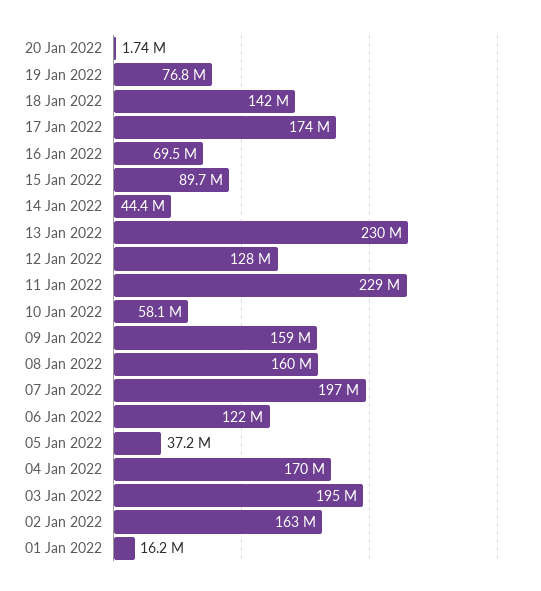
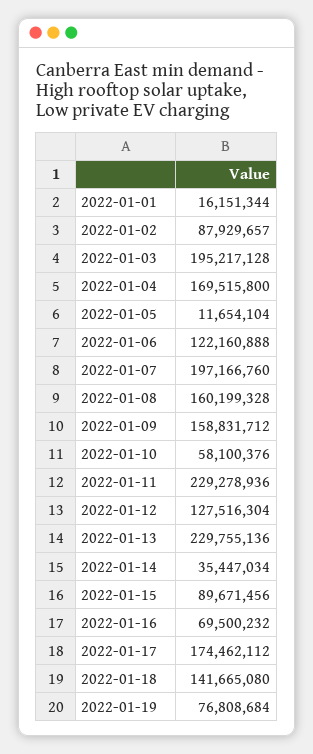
20 Jan 2022: 1740000 -> none
14 Jan 2022: 44400000 -> 35447034
05 Jan 2022: 37200000 -> 11654104
02 Jan 2022: 163000000 -> 87929657

